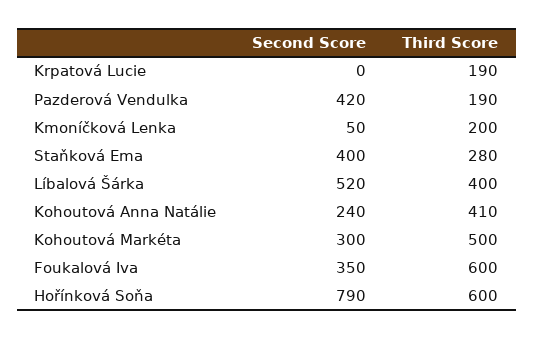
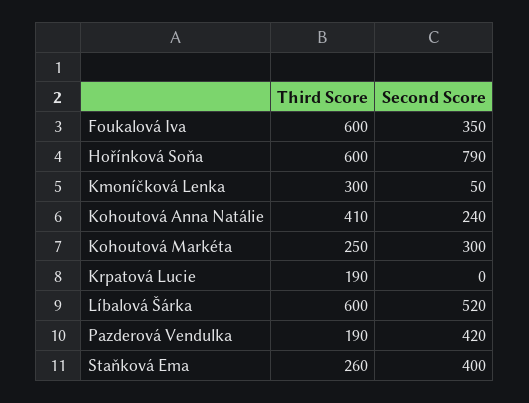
Third Score, Kmoníčková Lenka: 200 -> 300
Third Score, Staňková Ema: 280 -> 260
Third Score, Líbalová Šárka: 400 -> 600
Third Score, Kohoutová Markéta: 500 -> 250

